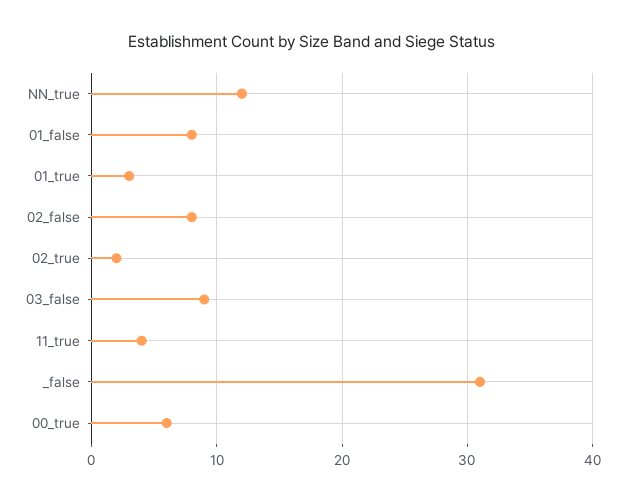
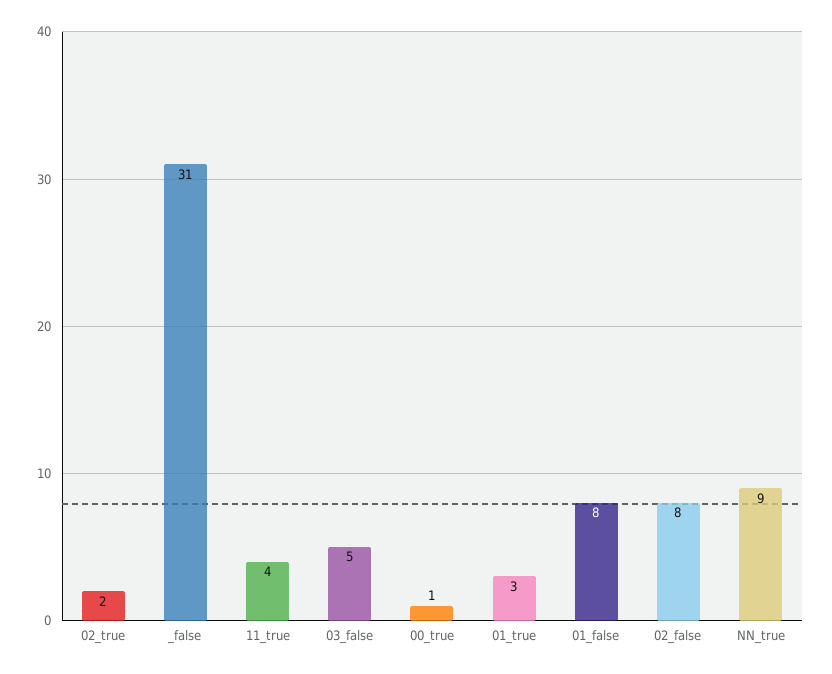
NN_true: 12 -> 9
03_false: 9 -> 5
00_true: 6 -> 1

